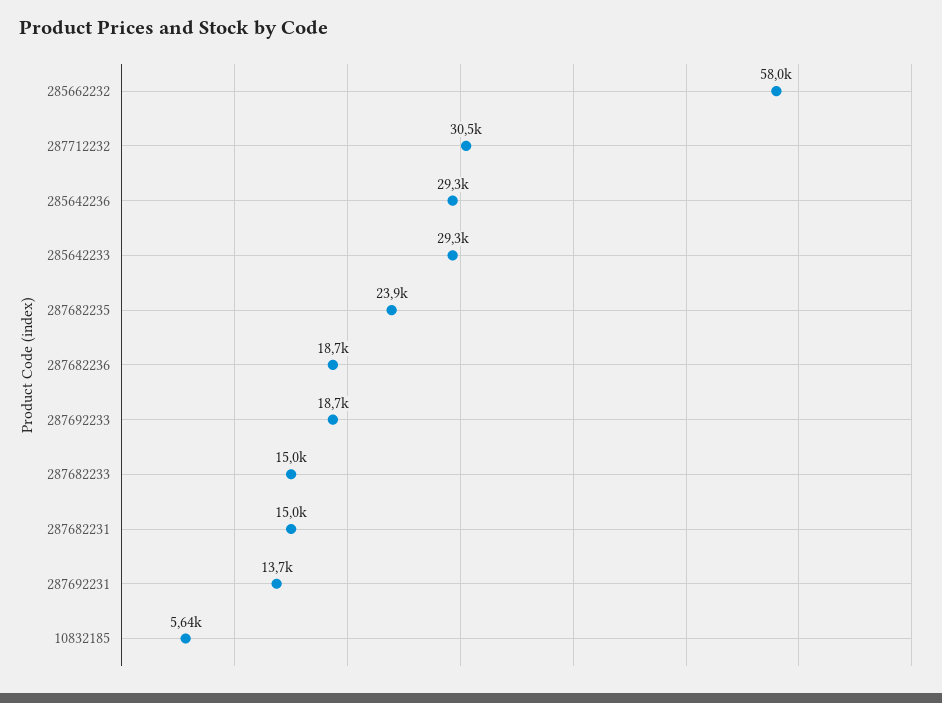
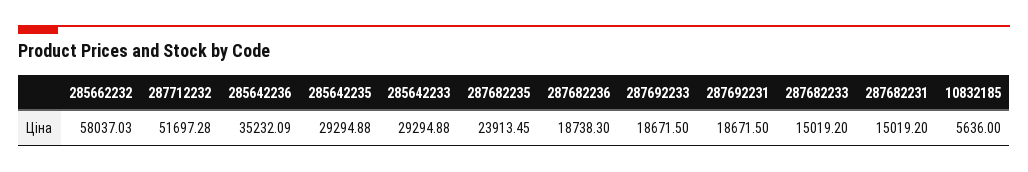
287712232: 30500 -> 51697.28
285642236: 29300 -> 35232.09
287692231: 13700 -> 18671.5
285642235: none -> 29294.88

